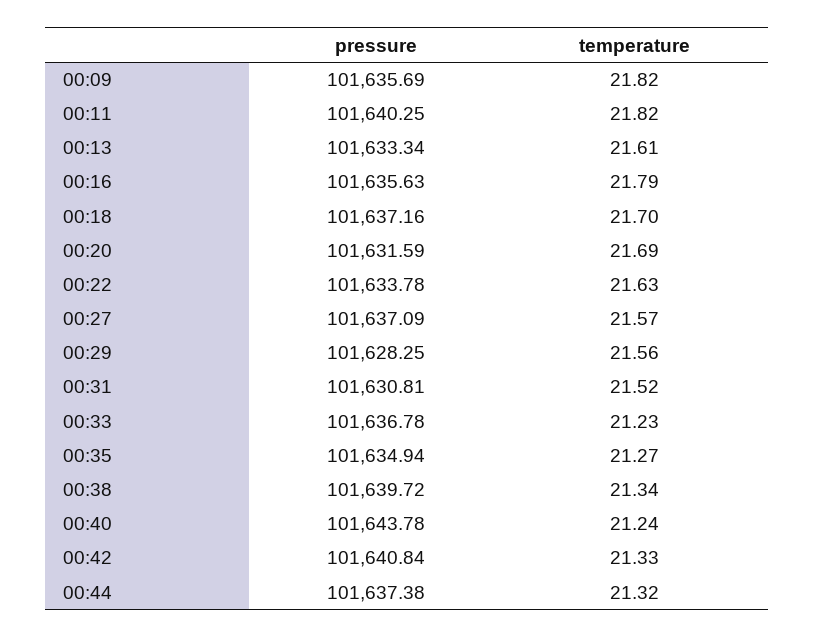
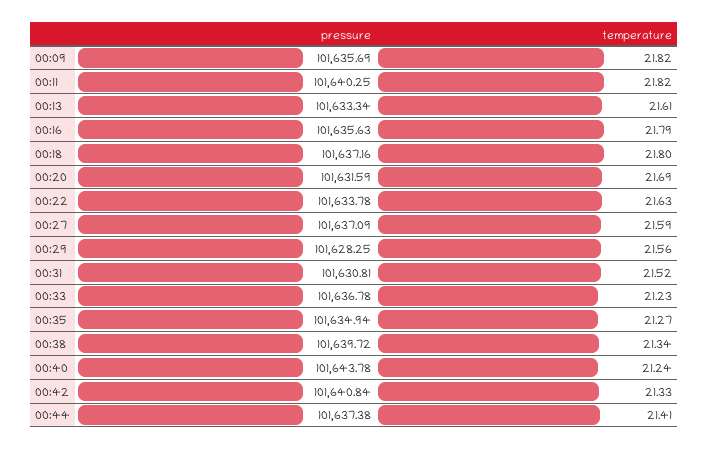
temperature, 00:18: 21.7 -> 21.8
temperature, 00:27: 21.57 -> 21.59
temperature, 00:44: 21.32 -> 21.41

